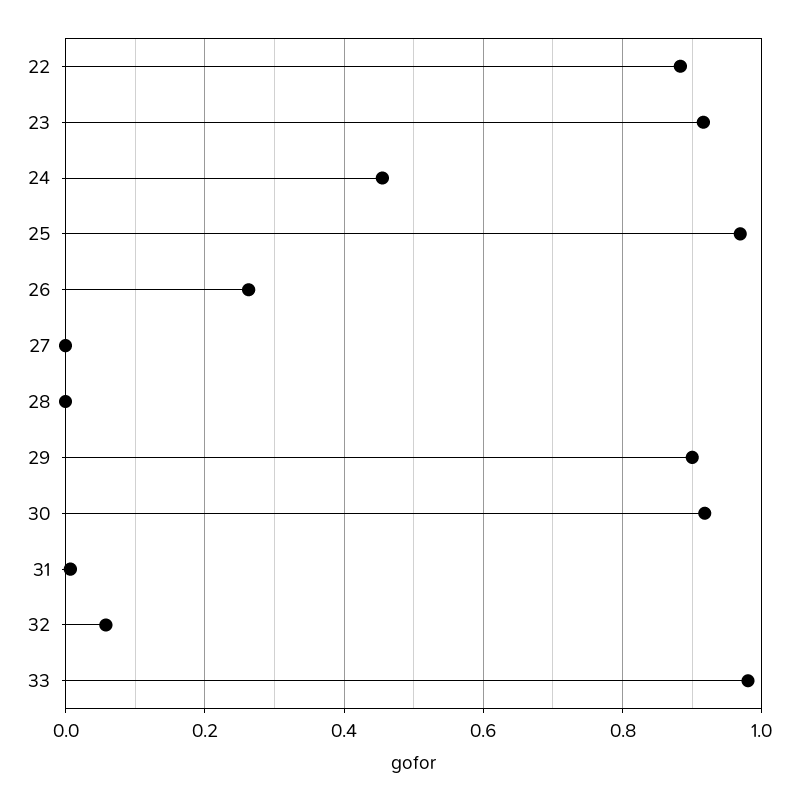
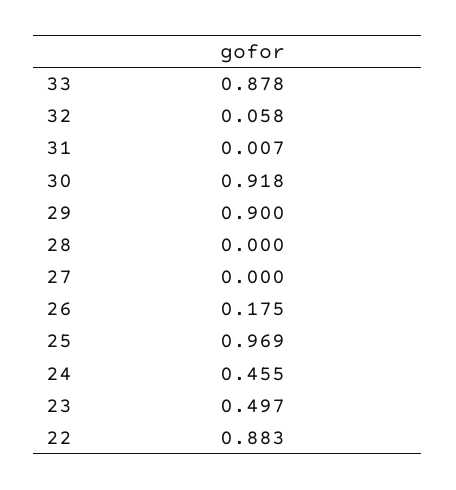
23: 0.92 -> 0.497
26: 0.26 -> 0.175
33: 0.98 -> 0.878

